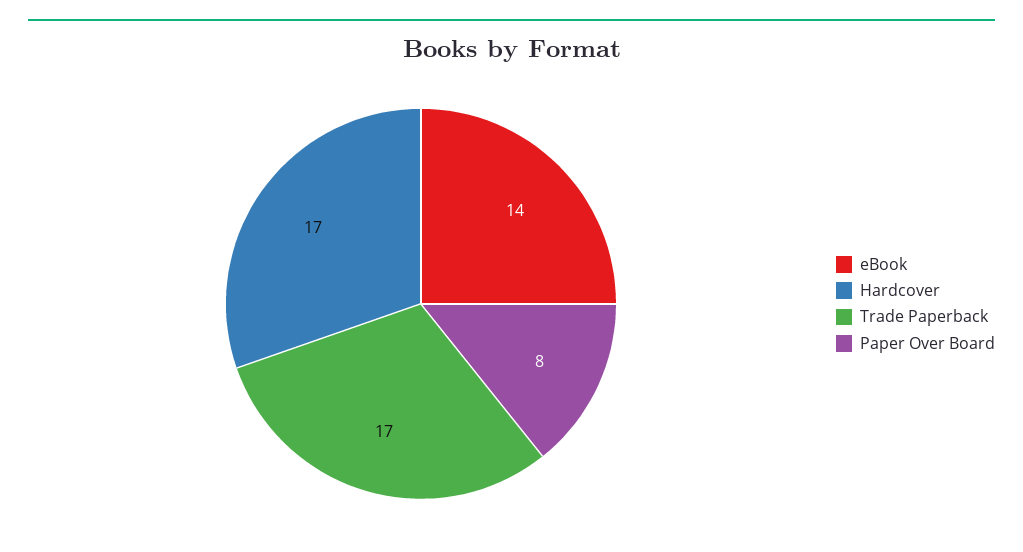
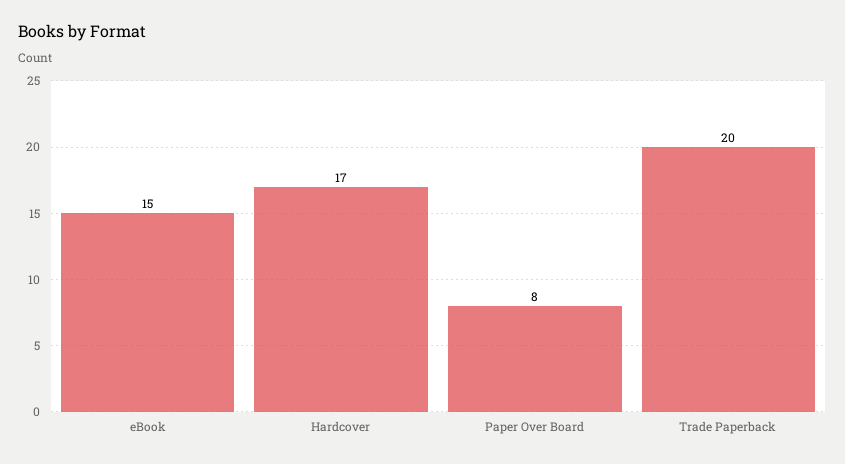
eBook: 14 -> 15
Trade Paperback: 17 -> 20

